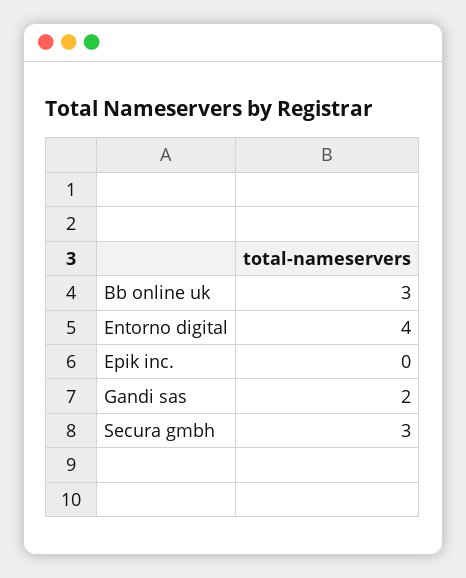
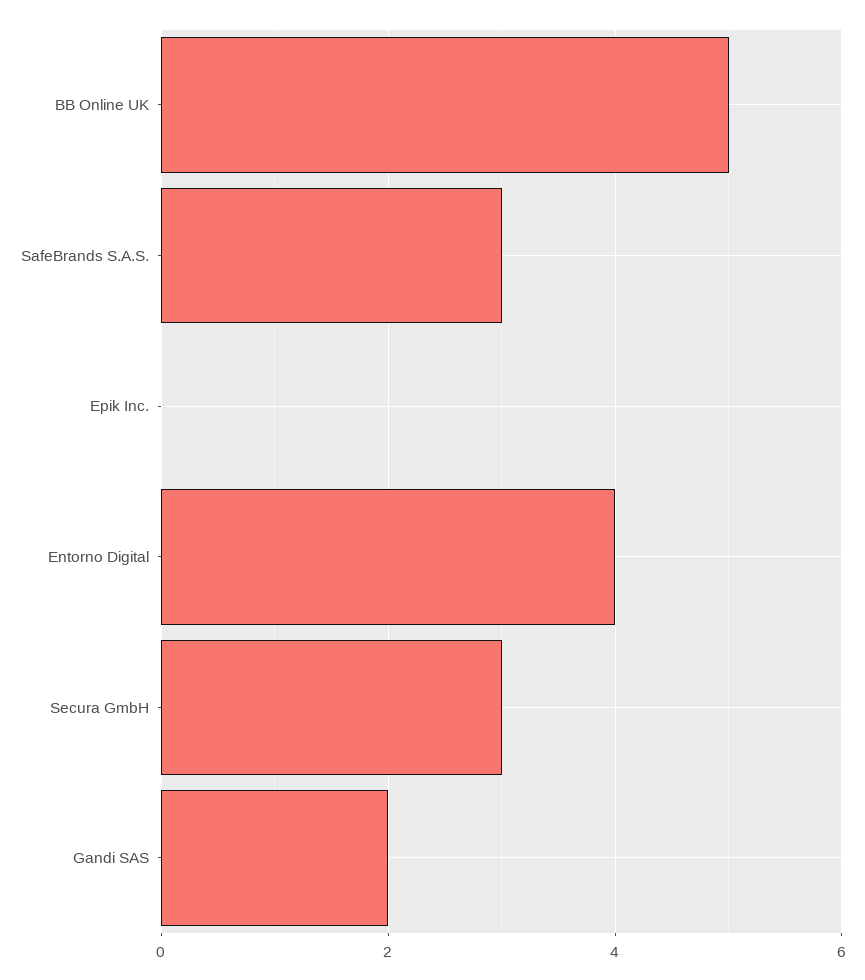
Bb online uk: 3 -> 5
SafeBrands S.A.S.: none -> 3

